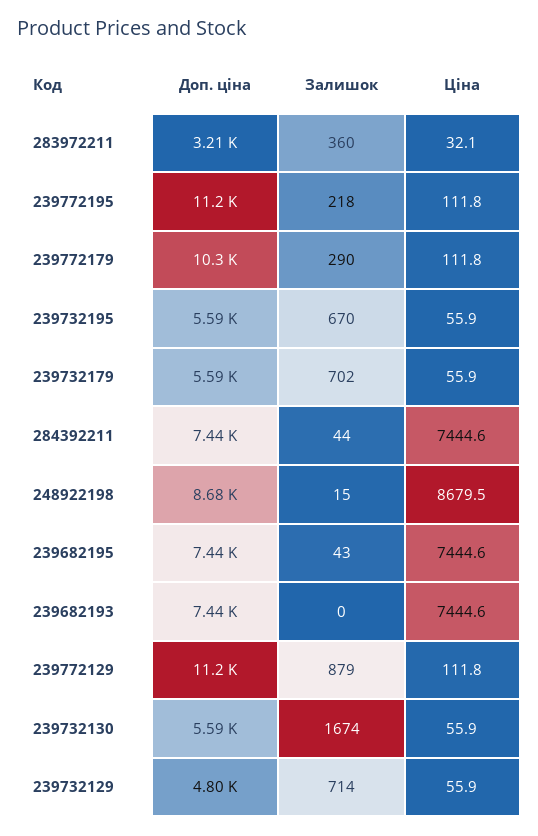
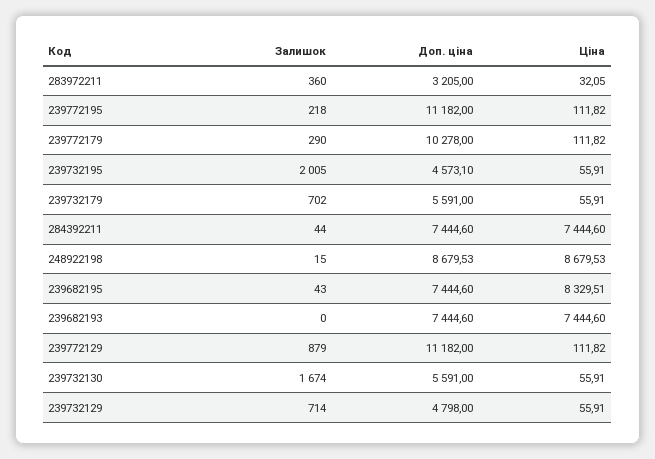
Доп. ціна, 239732195: 5590 -> 4573.1
Залишок, 239732195: 670 -> 2005
Ціна, 239682195: 7444.6 -> 8329.51

